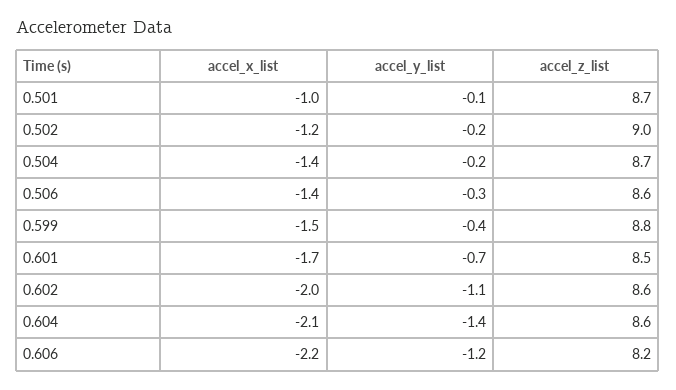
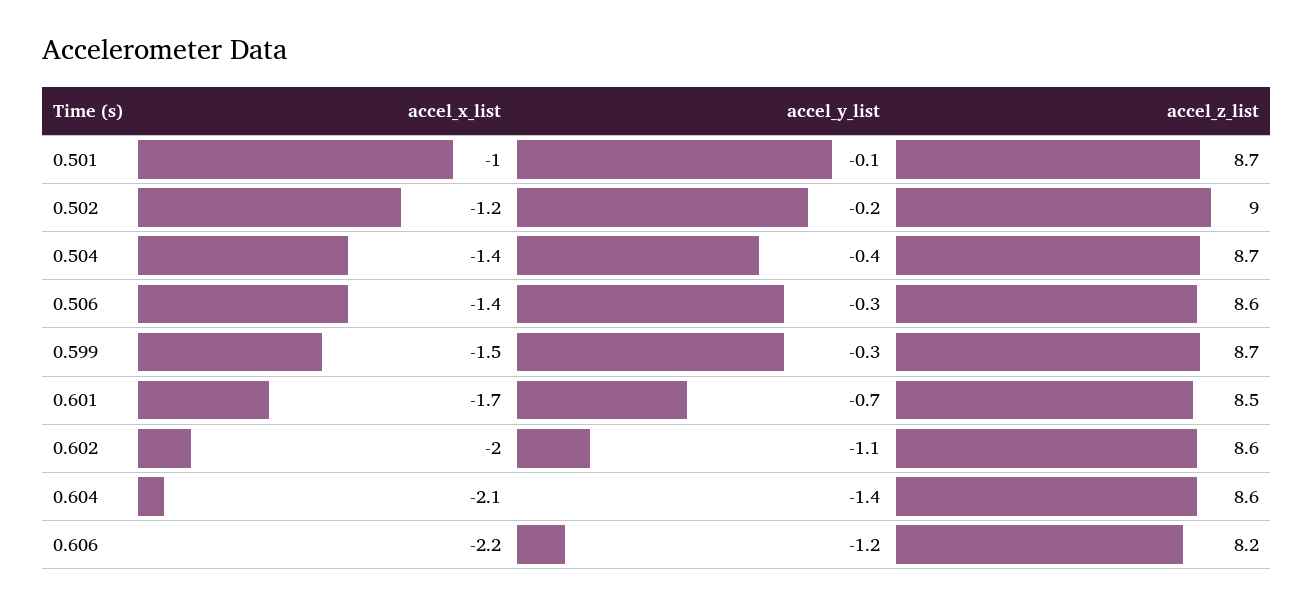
accel_y_list, 0.504: -0.2 -> -0.4
accel_y_list, 0.599: -0.4 -> -0.3
accel_z_list, 0.599: 8.8 -> 8.7

